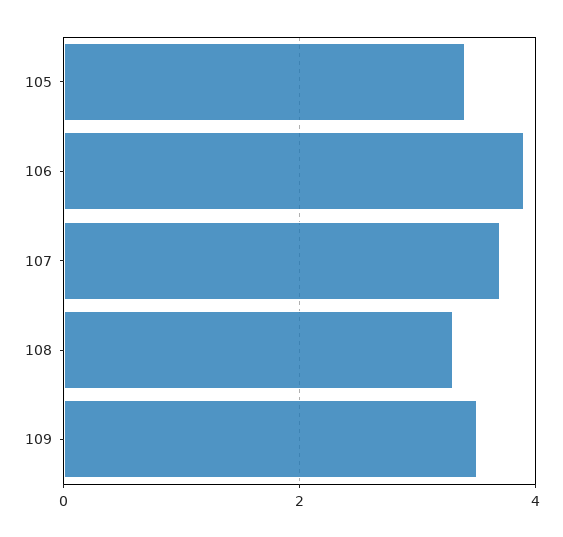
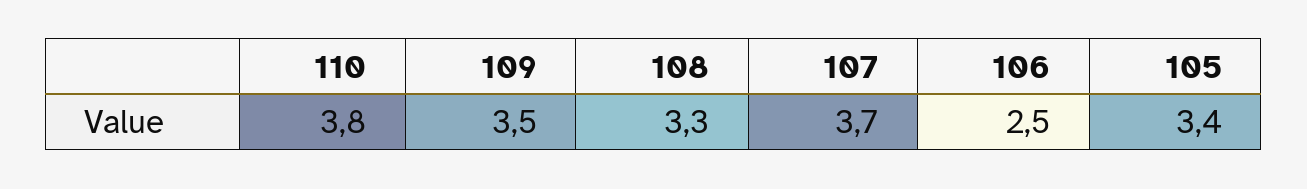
106: 4 -> 2.5
110: none -> 3.8

